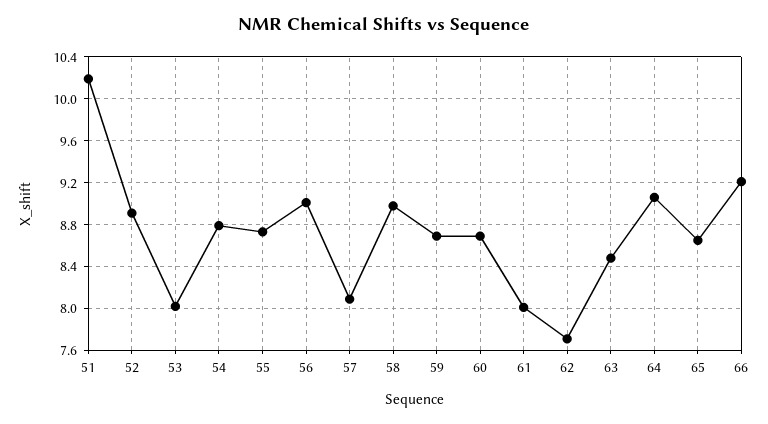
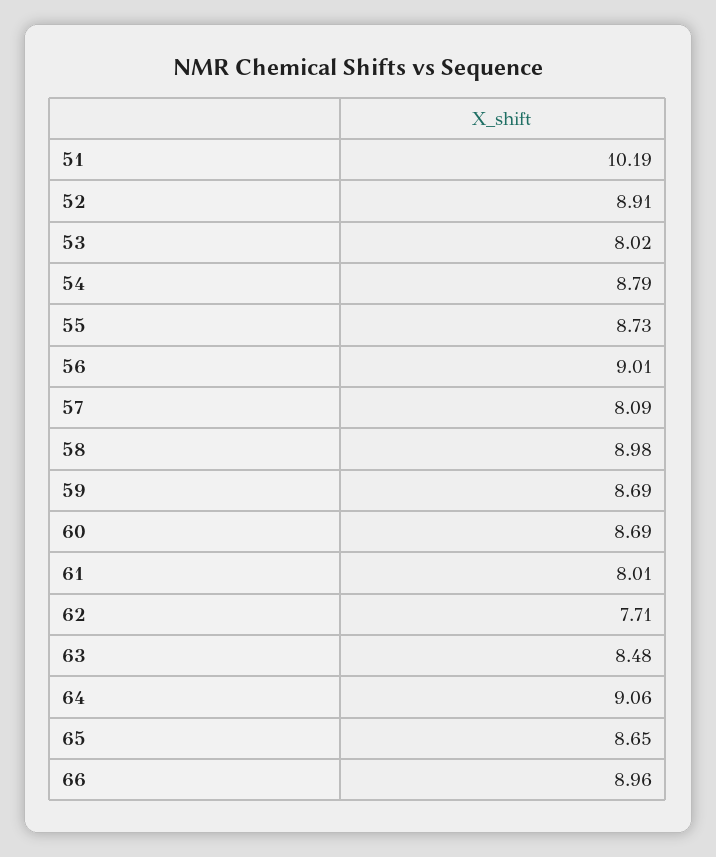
66: 9.2 -> 8.96

